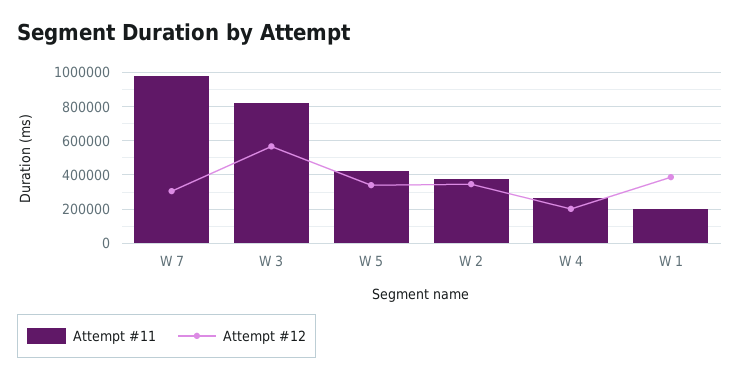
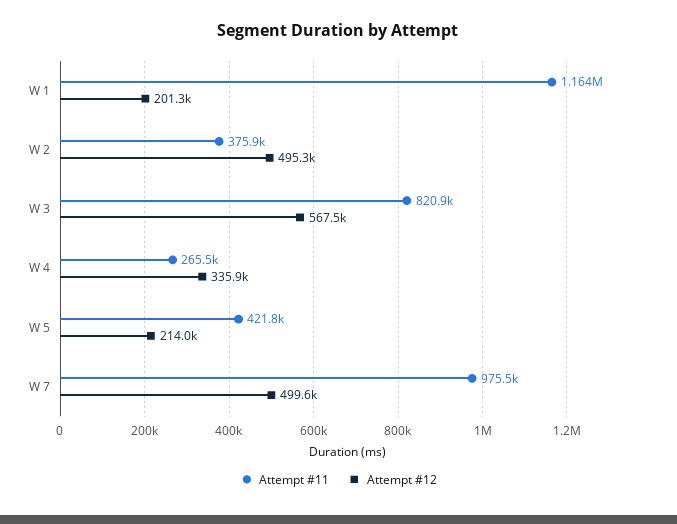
Attempt #12, W 7: 300000 -> 499600
Attempt #12, W 5: 350000 -> 214000
Attempt #12, W 2: 350000 -> 495300
Attempt #12, W 4: 200000 -> 335900
Attempt #11, W 1: 200000 -> 1164000
Attempt #12, W 1: 400000 -> 201300

